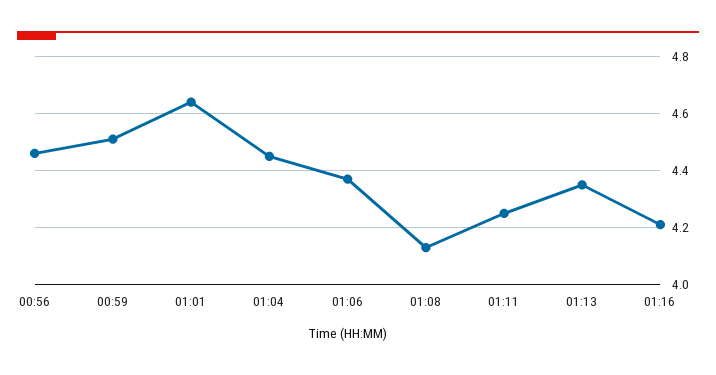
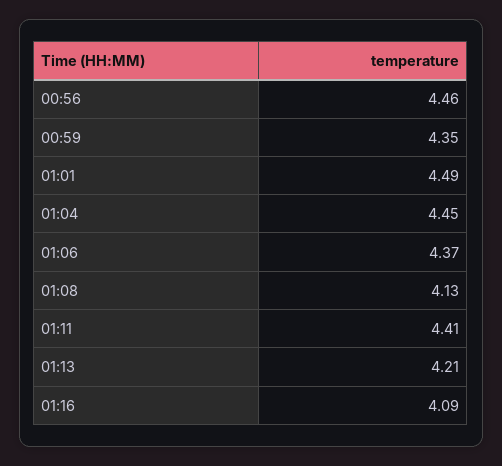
00:59: 4.5 -> 4.35
01:01: 4.65 -> 4.49
01:11: 4.25 -> 4.41
01:13: 4.35 -> 4.21
01:16: 4.2 -> 4.09

